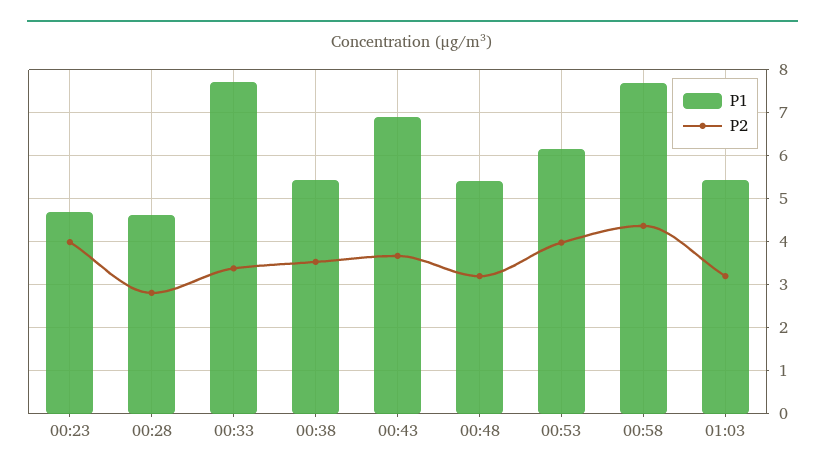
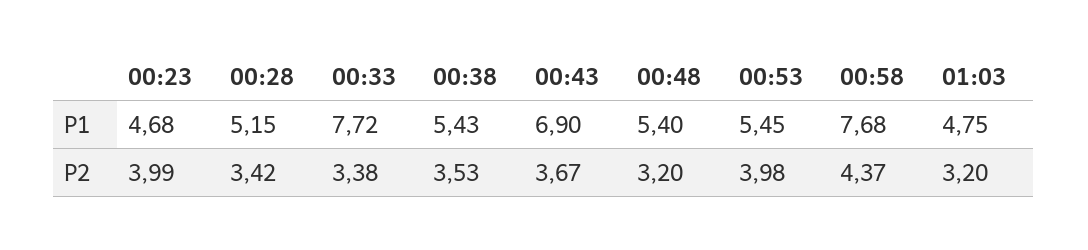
P1, 00:28: 4.6 -> 5.15
P2, 00:28: 2.8 -> 3.42
P1, 00:53: 6.2 -> 5.45
P1, 01:03: 5.4 -> 4.75

